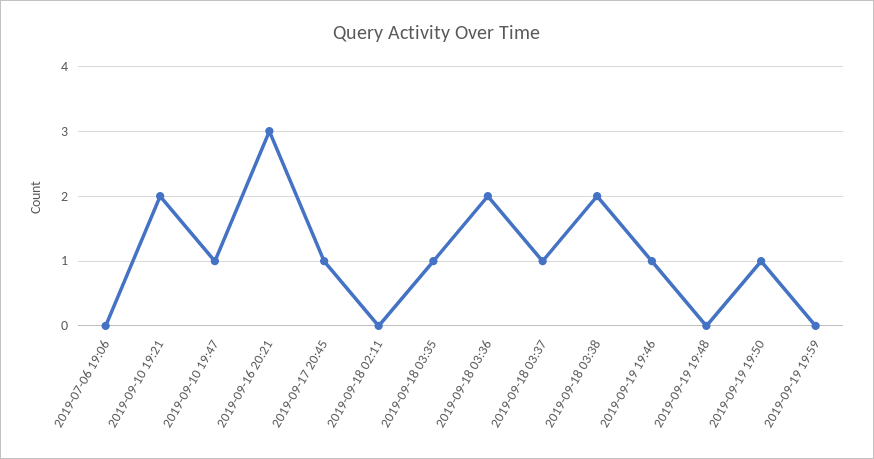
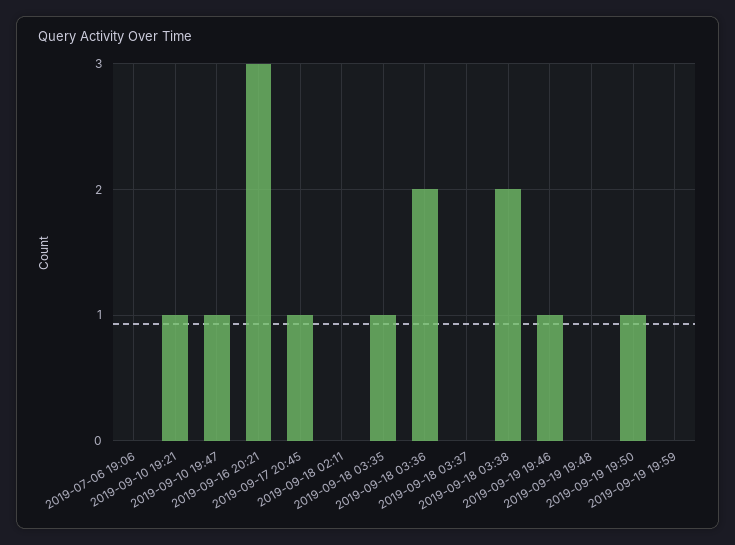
2019-09-10 19:21: 2 -> 1
2019-09-18 03:37: 1 -> 0

